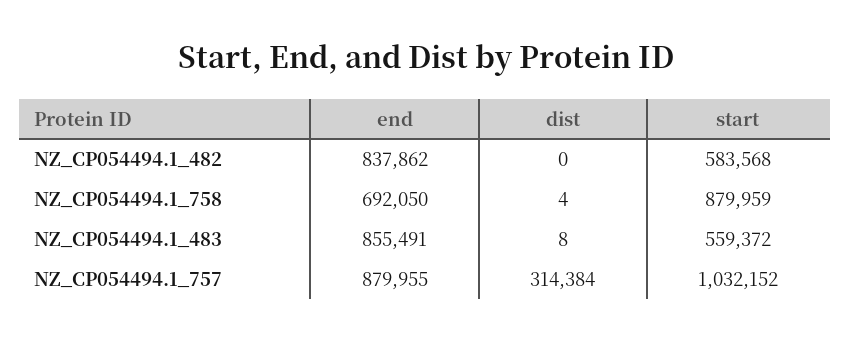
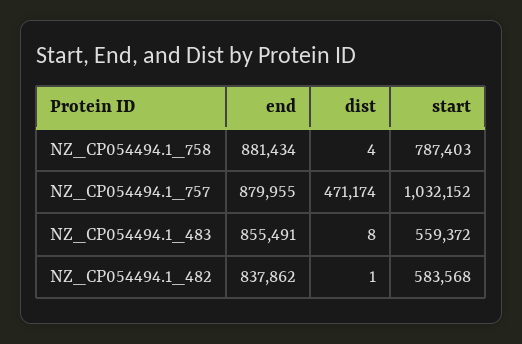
dist, NZ_CP054494.1_482: 0 -> 1
end, NZ_CP054494.1_758: 692050 -> 881434
start, NZ_CP054494.1_758: 879959 -> 787403
dist, NZ_CP054494.1_757: 314384 -> 471174

